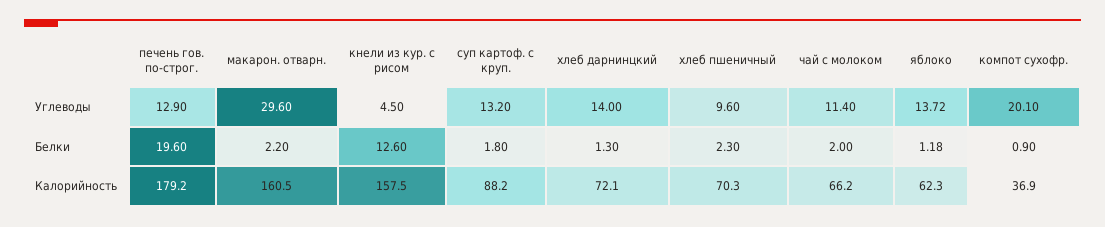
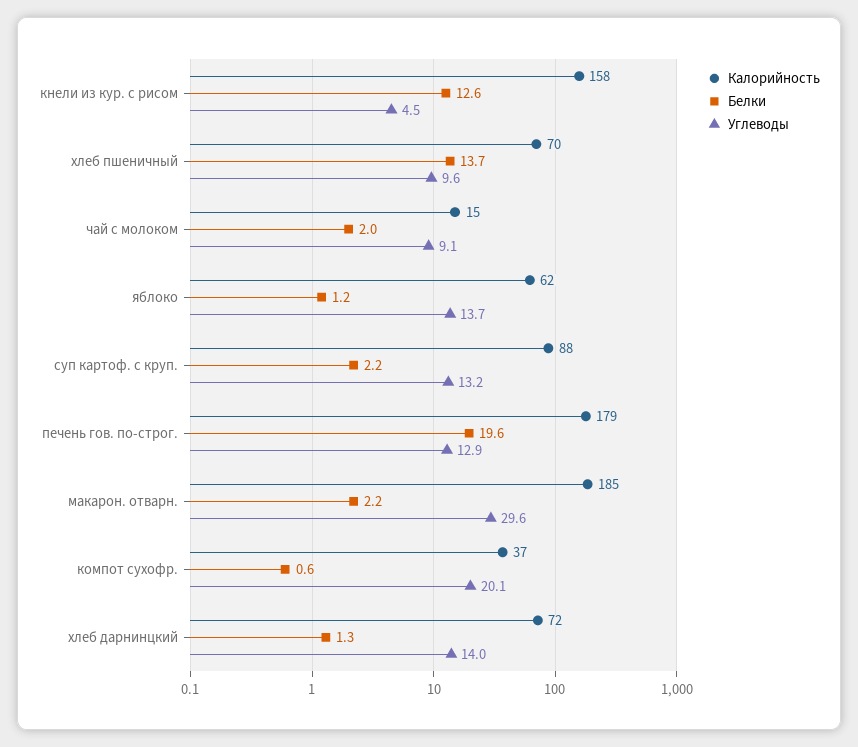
Углеводы, чай с молоком: 11.4 -> 9.1
Белки, суп картоф. с круп.: 1.8 -> 2.2
Белки, хлеб пшеничный: 2.3 -> 13.7
Белки, компот сухофр.: 0.9 -> 0.6
Калорийность, макарон. отварн.: 160.5 -> 185
Калорийность, чай с молоком: 66.2 -> 15

